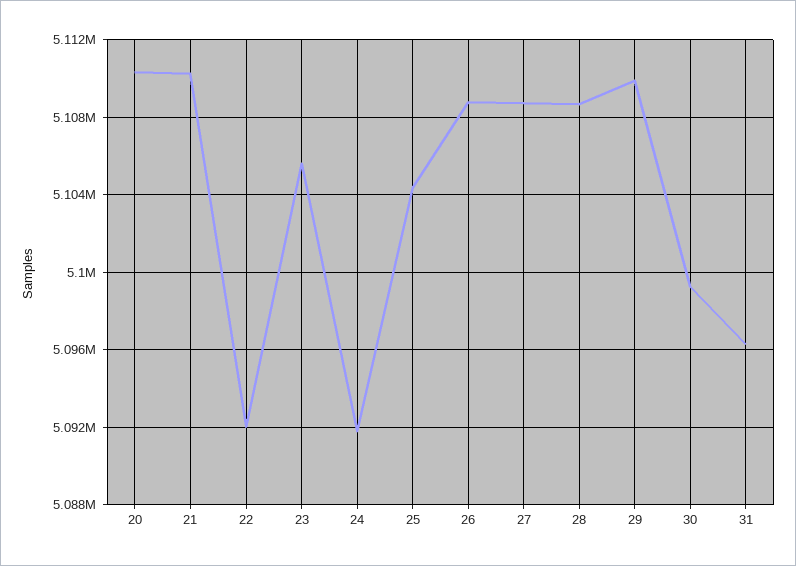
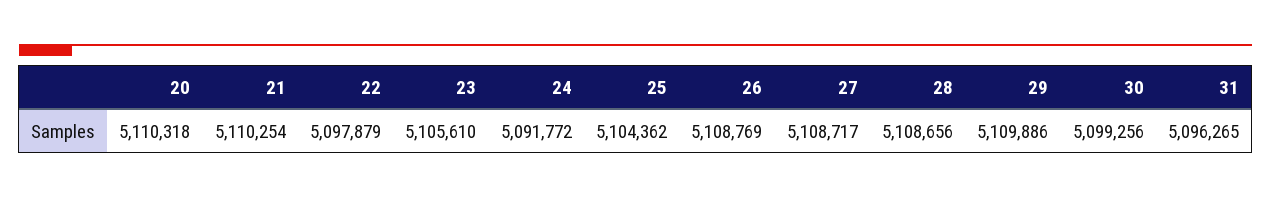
22: 5092000 -> 5097879

